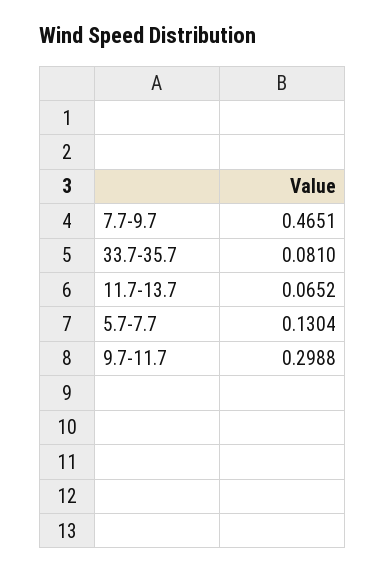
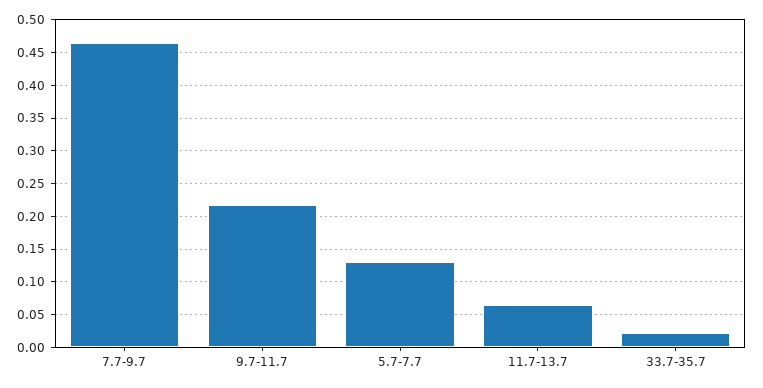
33.7-35.7: 0.081 -> 0.02
9.7-11.7: 0.2988 -> 0.22

